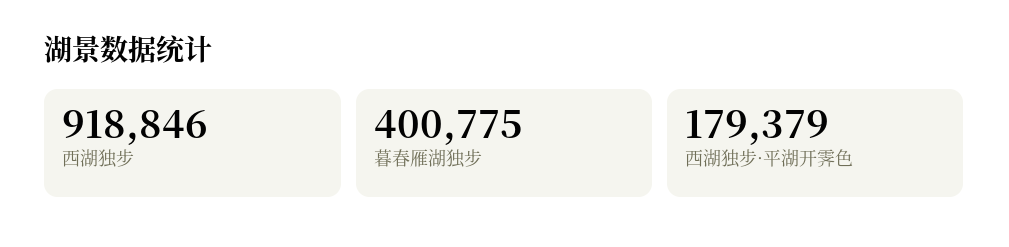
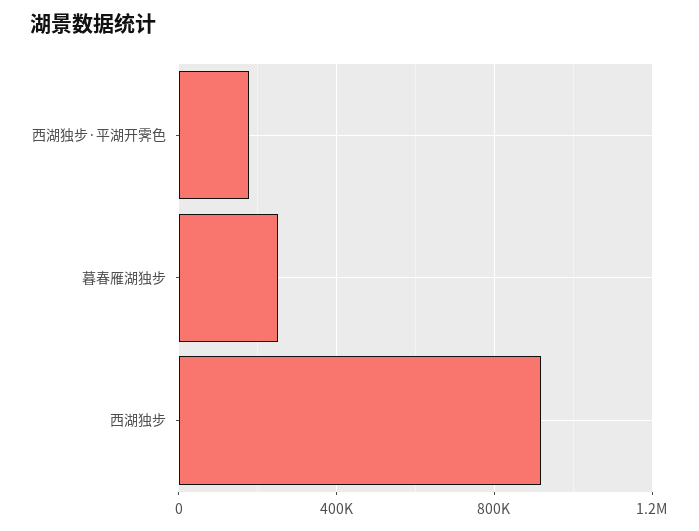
暮春雁湖独步: 400775 -> 250000

